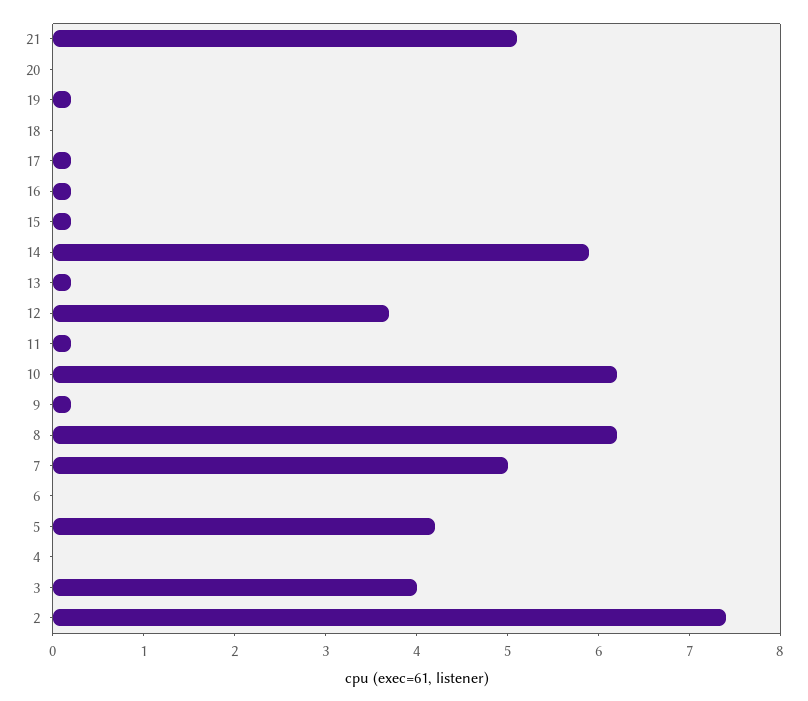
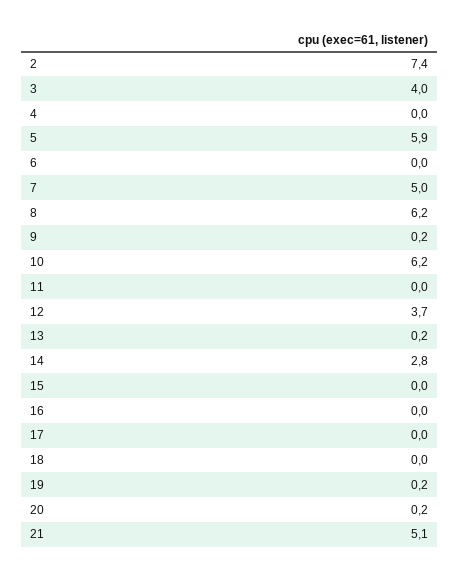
20: 0 -> 0.2
17: 0.2 -> 0
16: 0.2 -> 0
15: 0.2 -> 0
14: 5.9 -> 2.8
11: 0.2 -> 0
5: 4.2 -> 5.9

